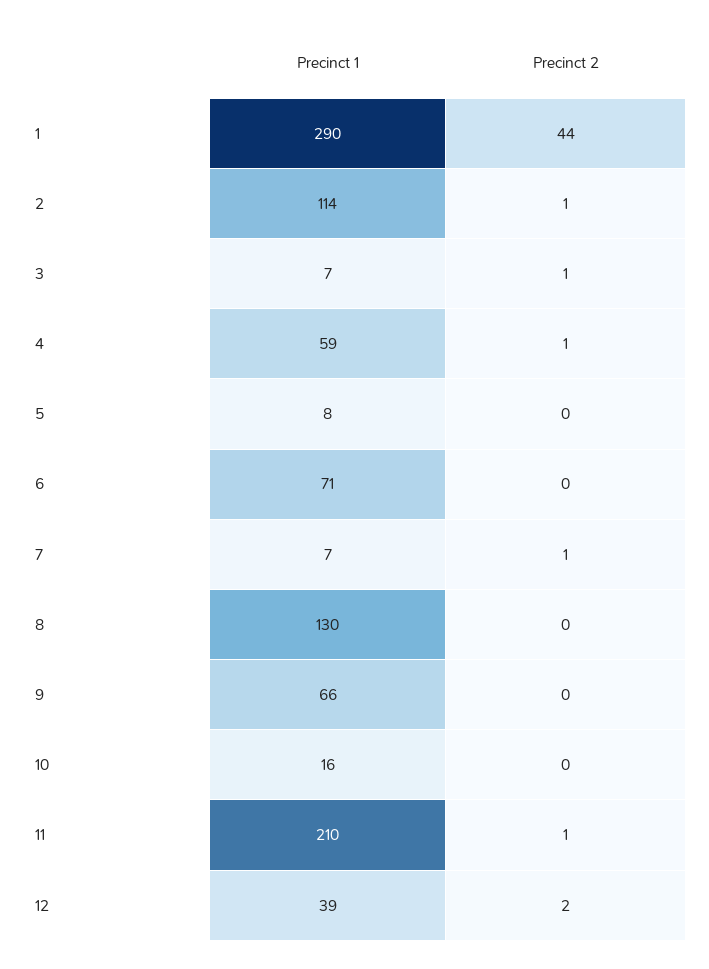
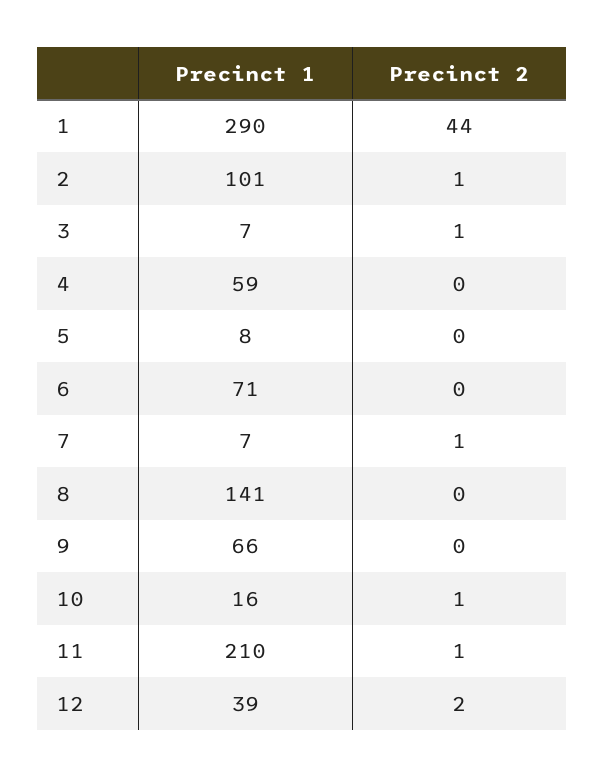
Precinct 1, 2: 114 -> 101
Precinct 2, 4: 1 -> 0
Precinct 1, 8: 130 -> 141
Precinct 2, 10: 0 -> 1

